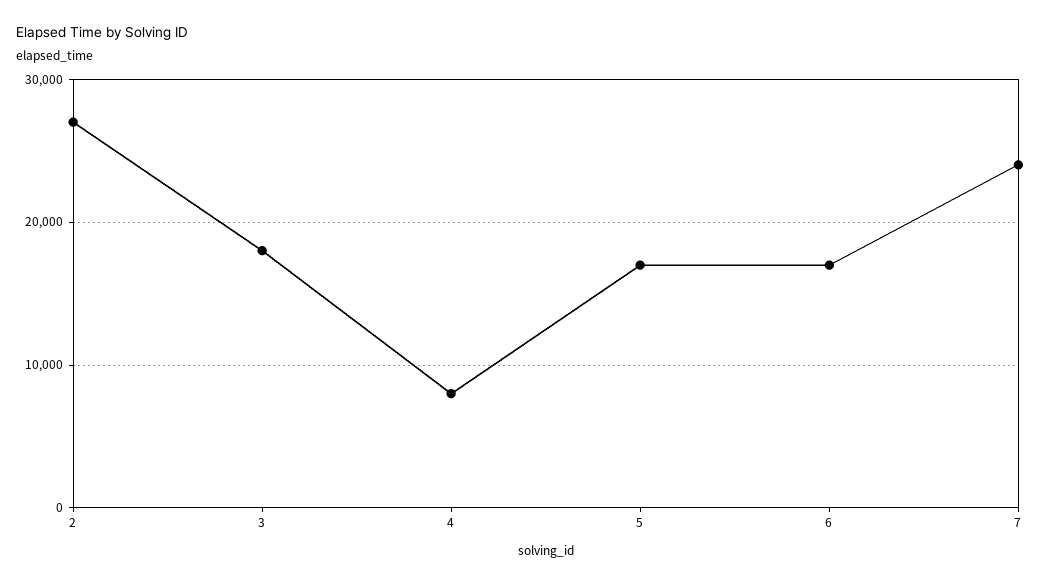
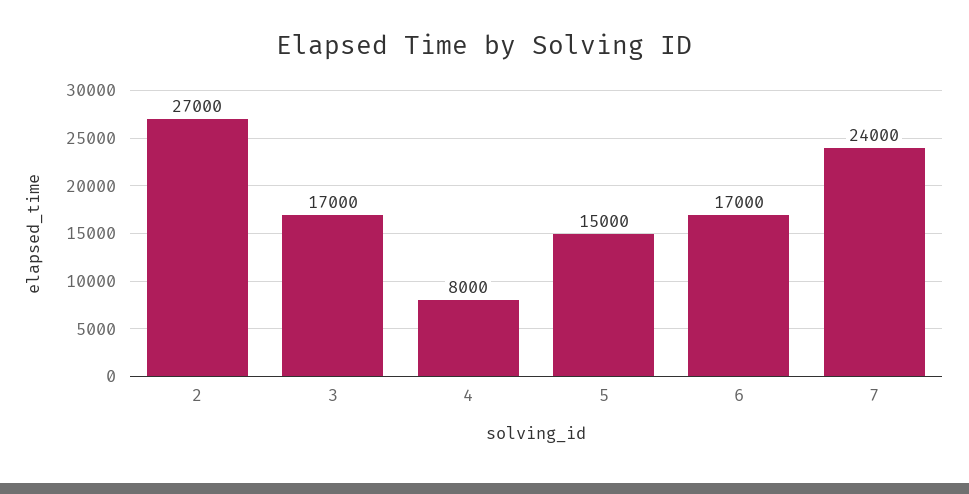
3: 18000 -> 17000
5: 17000 -> 15000

